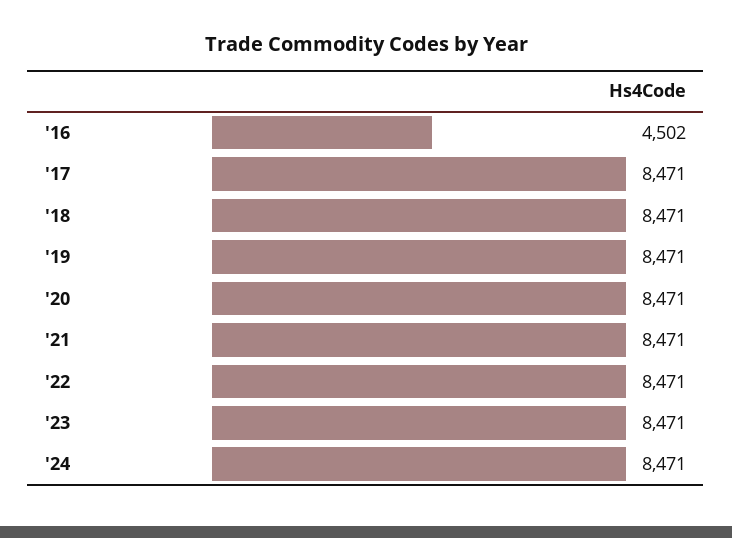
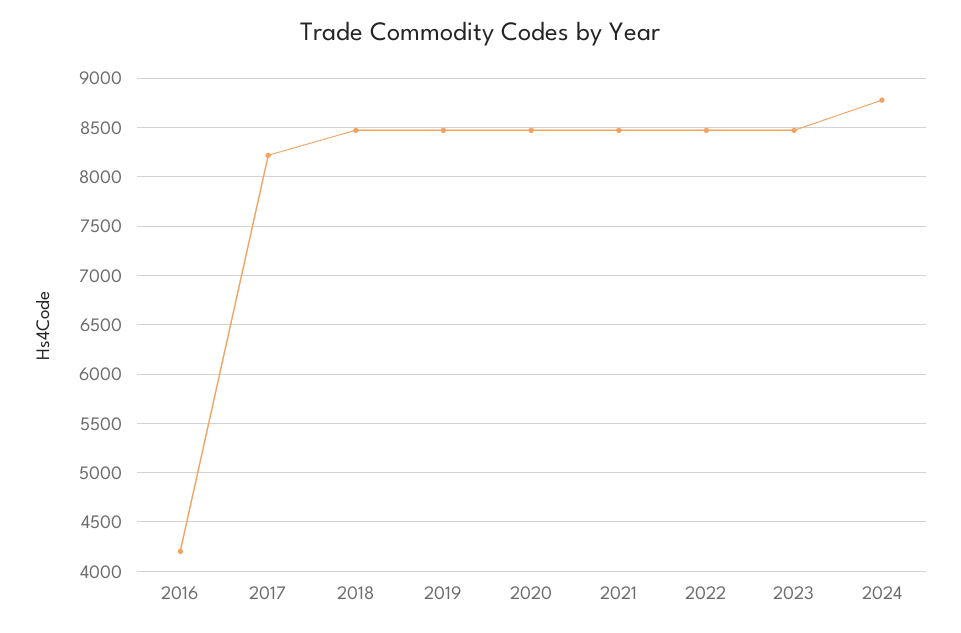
'16: 4502 -> 4200
'17: 8471 -> 8200
'24: 8471 -> 8800

